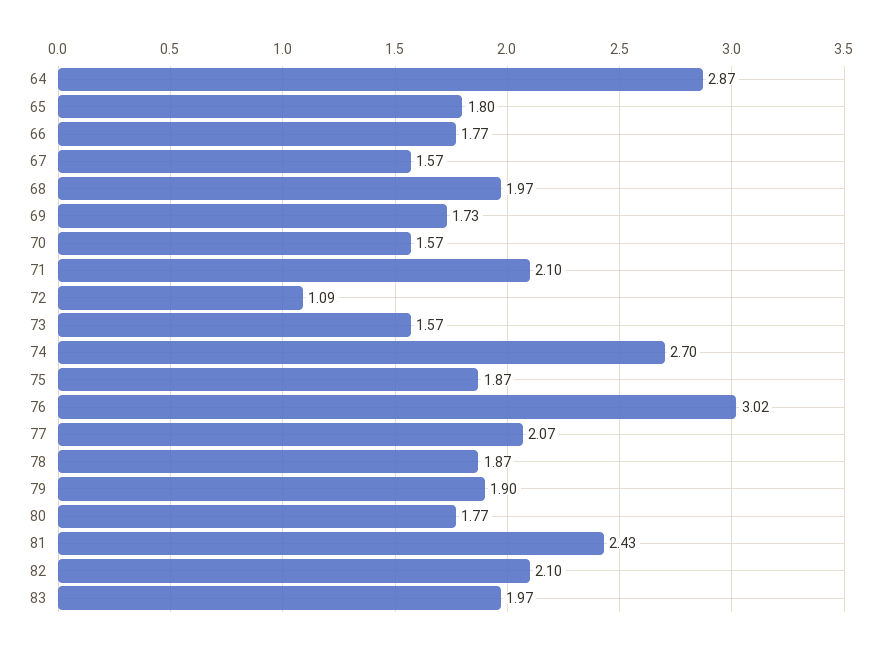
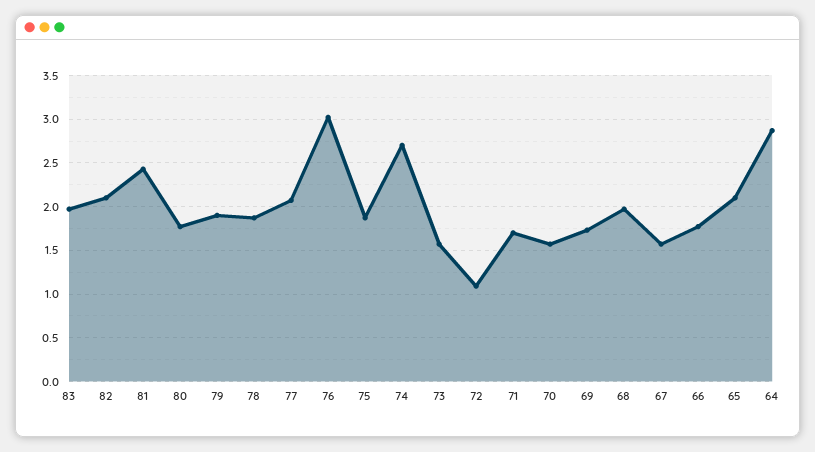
65: 1.8 -> 2.1
71: 2.1 -> 1.7

